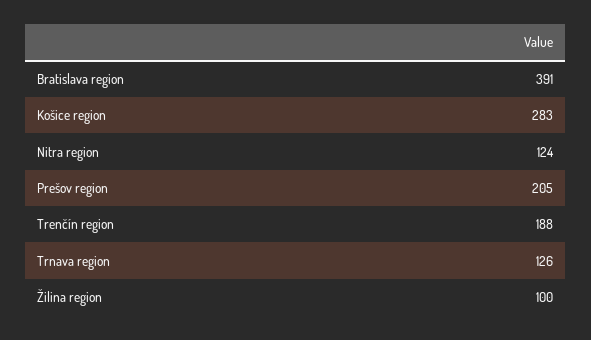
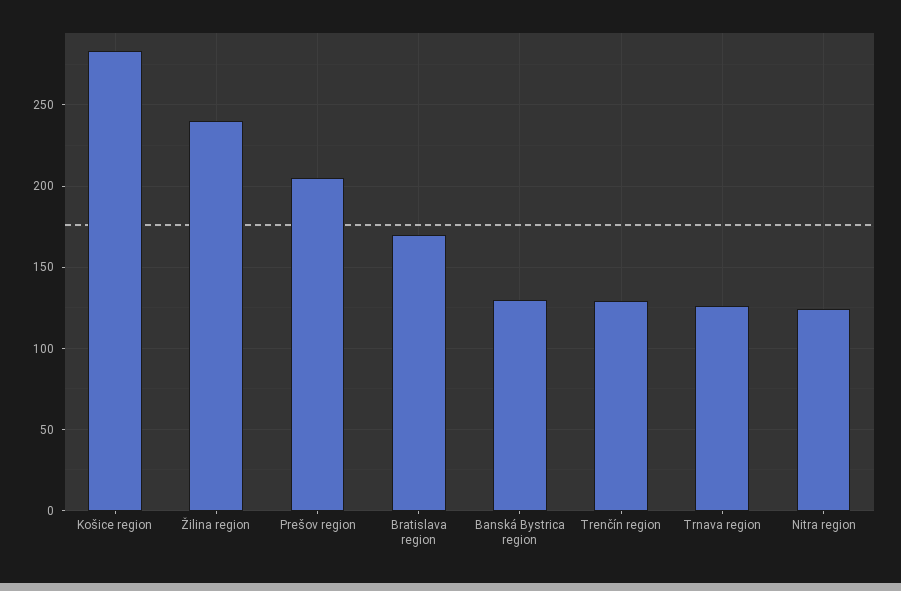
Bratislava region: 391 -> 170
Trenčín region: 188 -> 130
Žilina region: 100 -> 240
Banská Bystrica region: none -> 130

